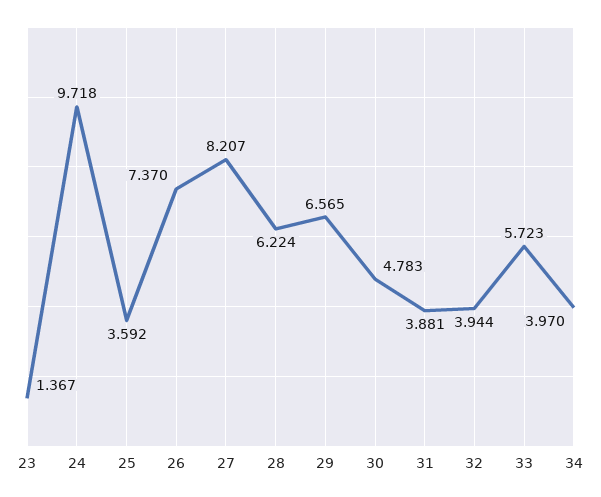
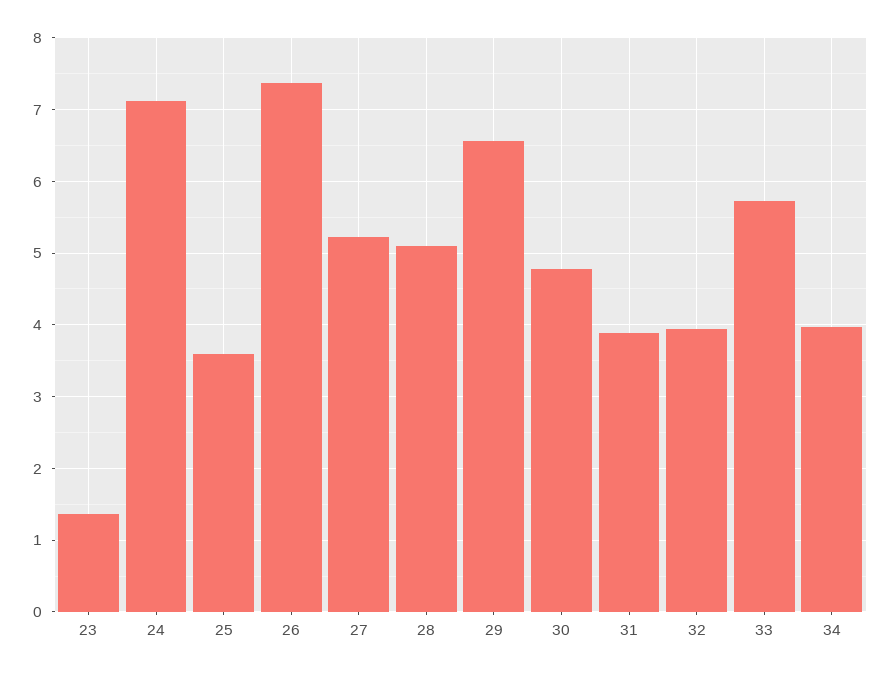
24: 9.718 -> 7.1
27: 8.207 -> 5.2
28: 6.224 -> 5.1

